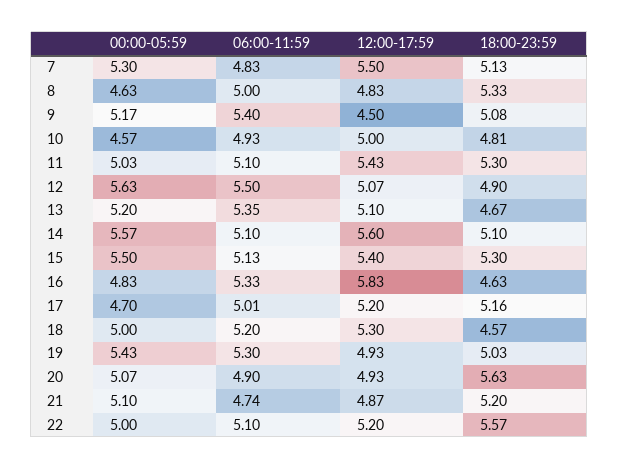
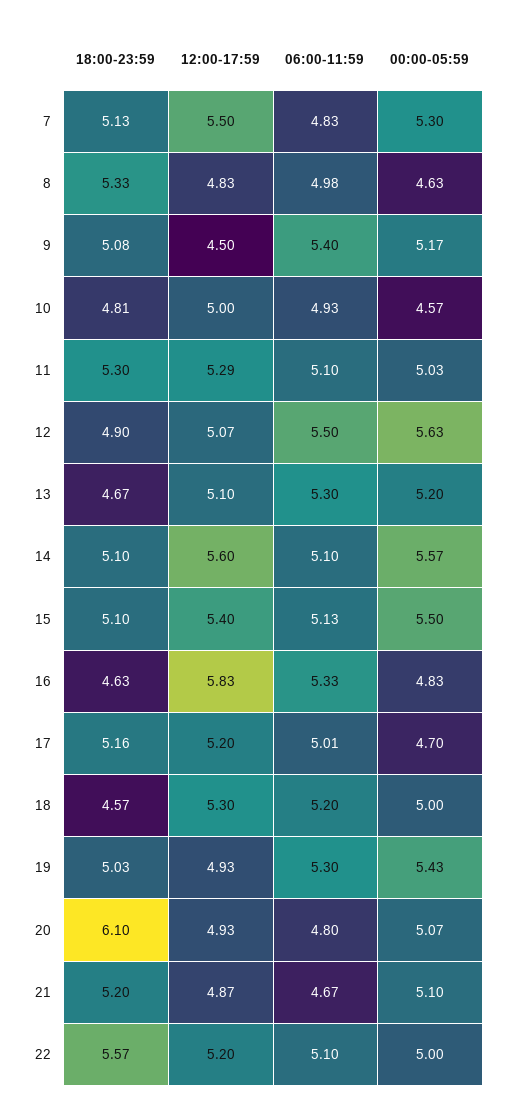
06:00-11:59, 8: 5 -> 4.98
12:00-17:59, 11: 5.43 -> 5.29
06:00-11:59, 13: 5.35 -> 5.3
18:00-23:59, 15: 5.3 -> 5.1
06:00-11:59, 20: 4.9 -> 4.8
18:00-23:59, 20: 5.63 -> 6.1
06:00-11:59, 21: 4.74 -> 4.67

